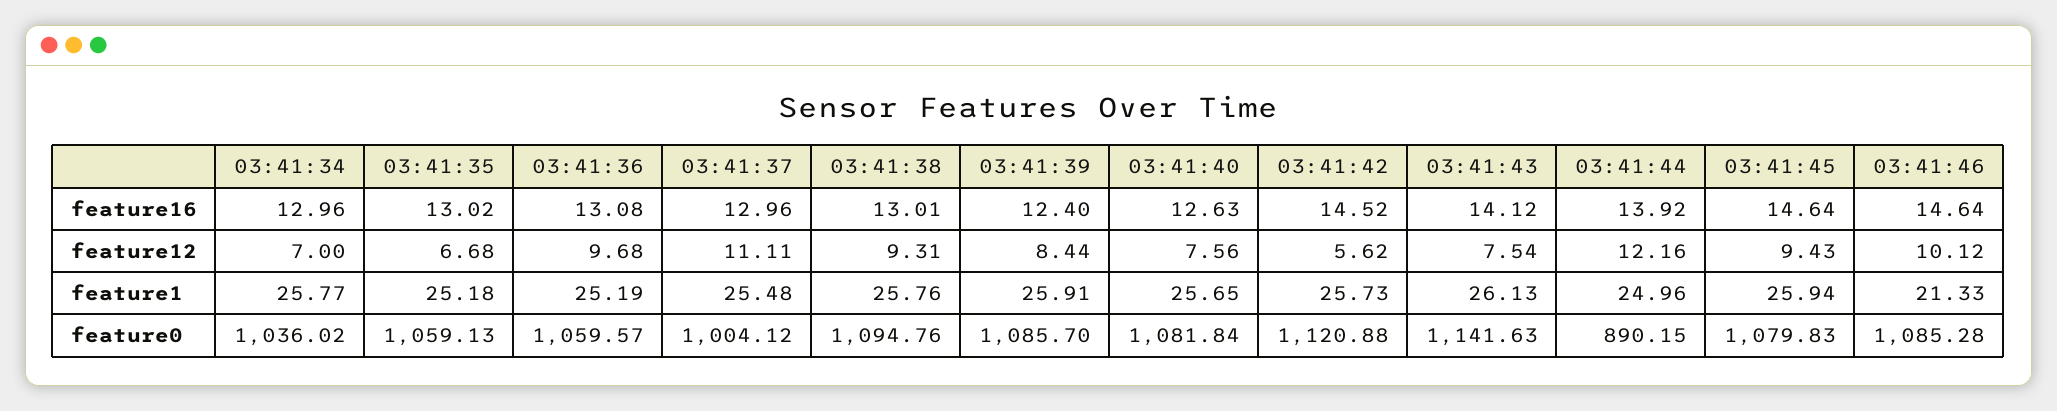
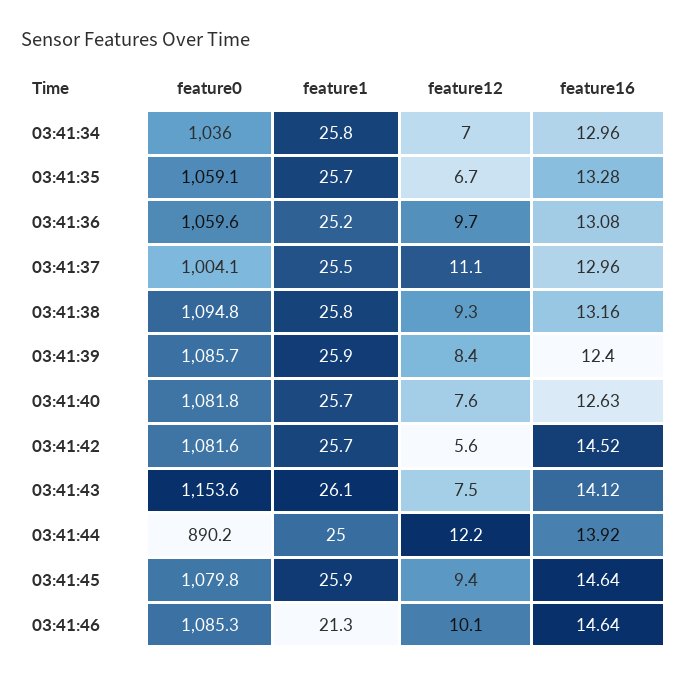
03:41:35, feature16: 13.02 -> 13.28
03:41:38, feature16: 13.01 -> 13.16
03:41:35, feature1: 25.18 -> 25.7
03:41:42, feature0: 1120.88 -> 1081.6
03:41:43, feature0: 1141.63 -> 1153.6

